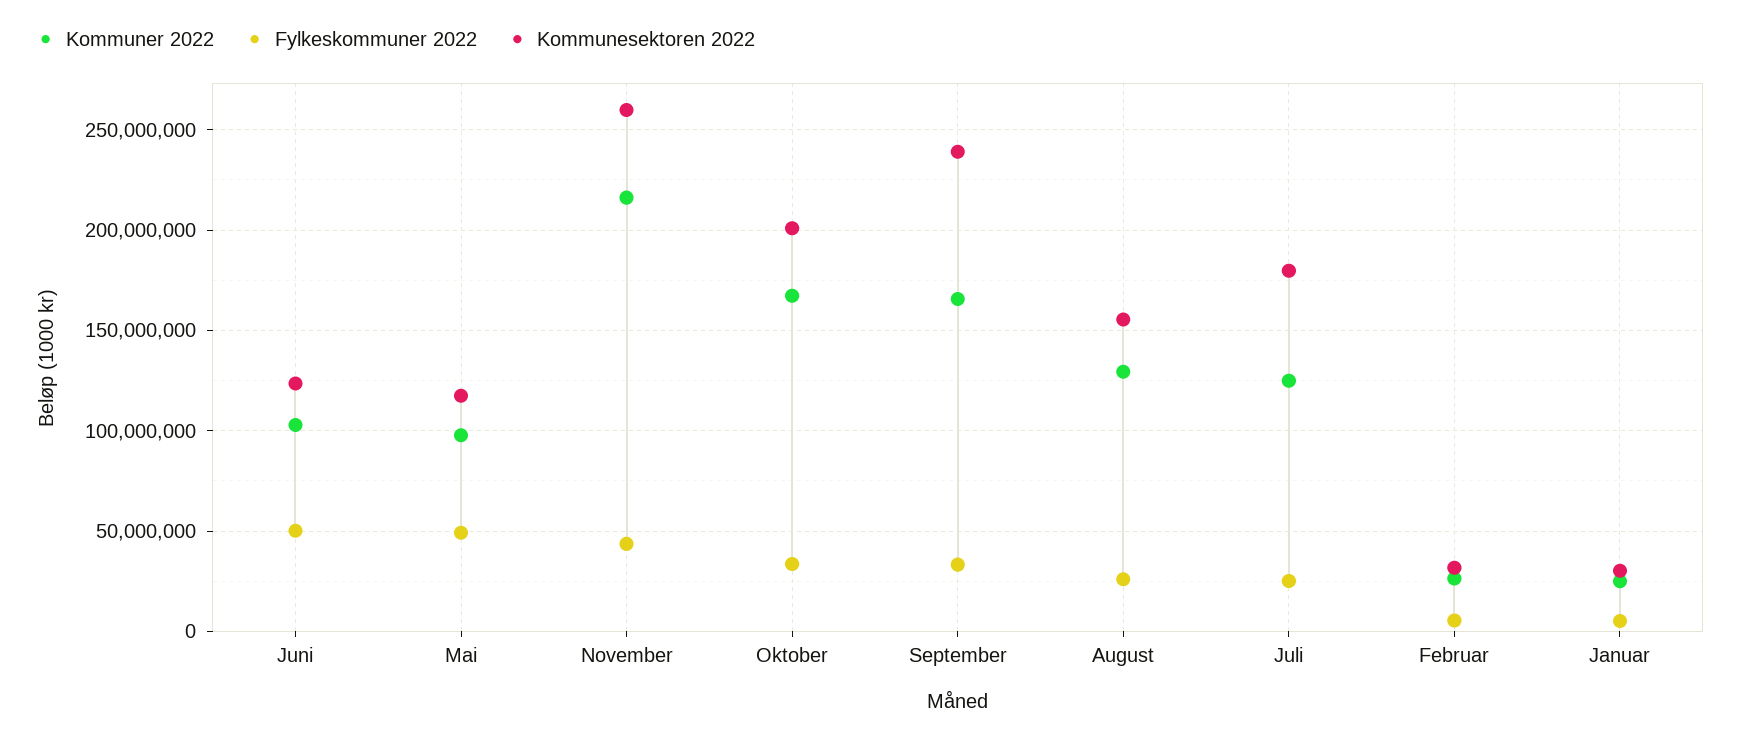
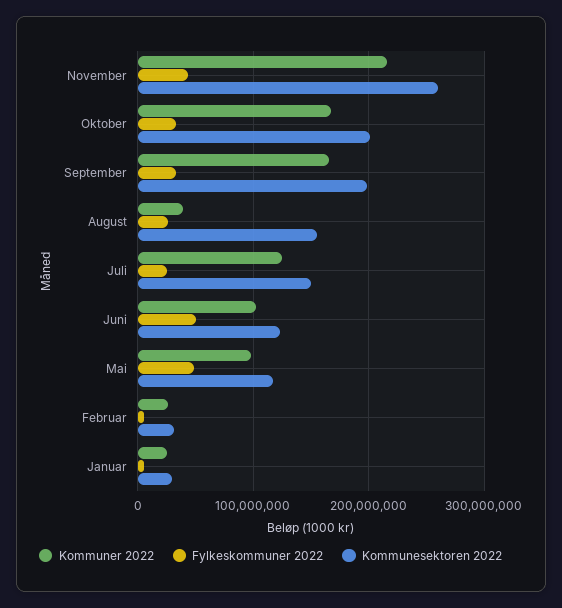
Kommunesektoren 2022, September: 240000000 -> 200000000
Kommuner 2022, August: 130000000 -> 40000000
Kommunesektoren 2022, Juli: 180000000 -> 150000000

